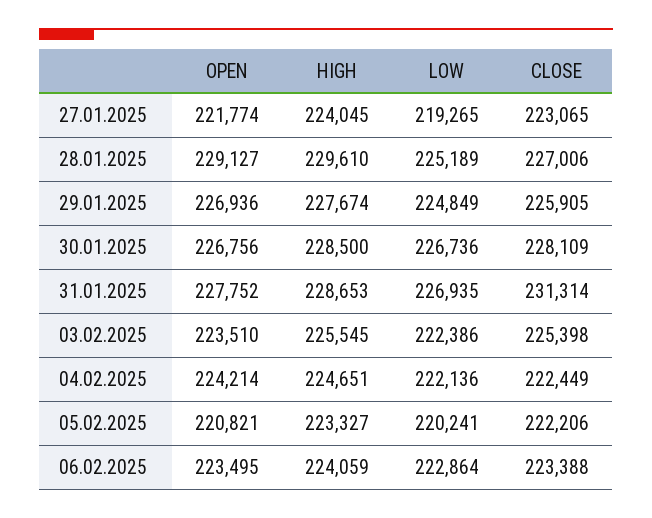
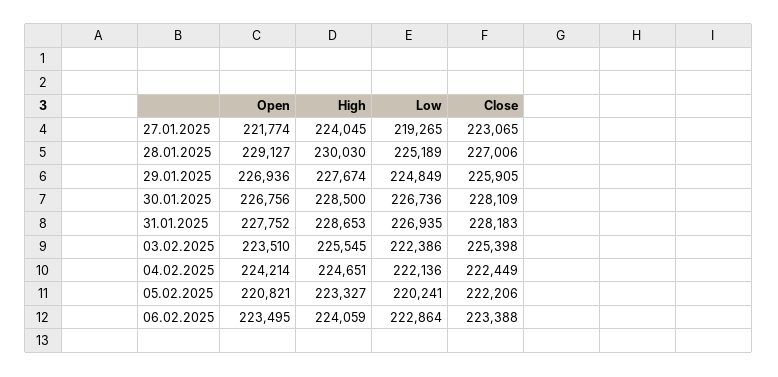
HIGH, 28.01.2025: 229610 -> 230030
CLOSE, 31.01.2025: 231314 -> 228183

